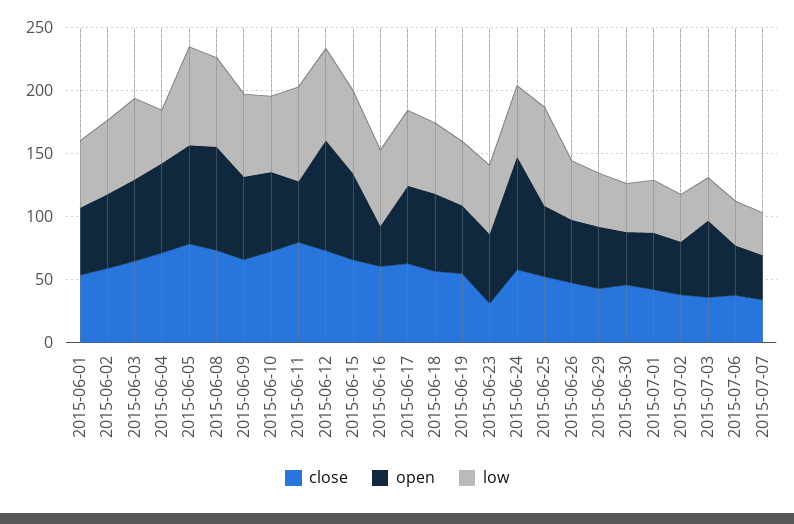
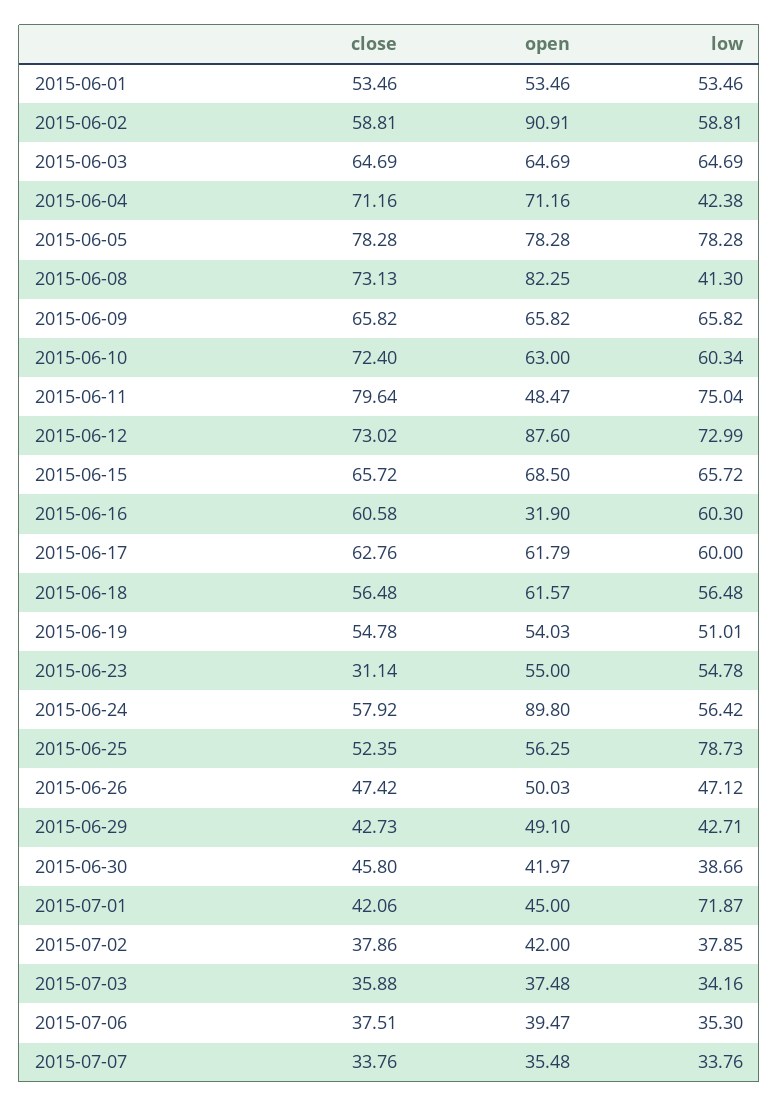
open, 2015-06-02: 60 -> 90.91
low, 2015-06-08: 70 -> 41.3
low, 2015-07-01: 40 -> 71.87
open, 2015-07-03: 60 -> 37.48

